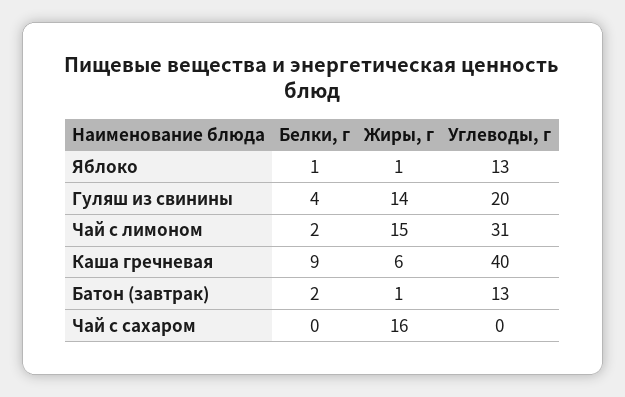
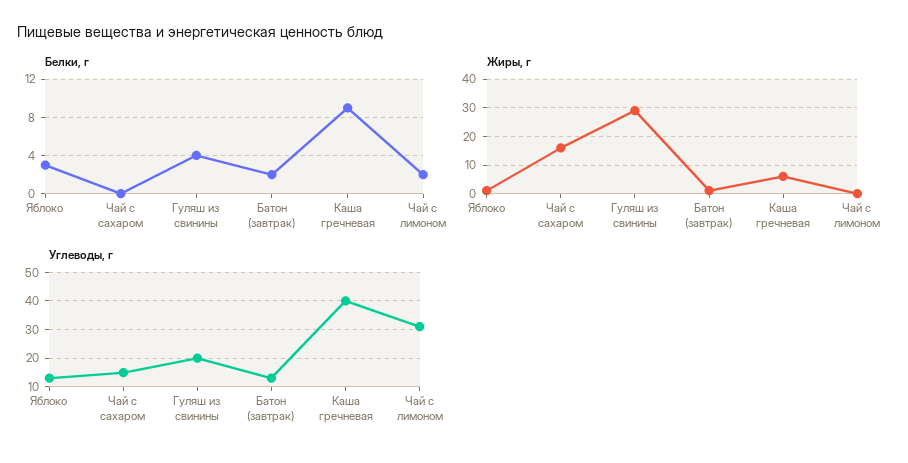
Белки, г, Яблоко: 1 -> 3
Жиры, г, Гуляш из свинины: 14 -> 30
Жиры, г, Чай с лимоном: 15 -> 0
Углеводы, г, Чай с сахаром: 0 -> 15

